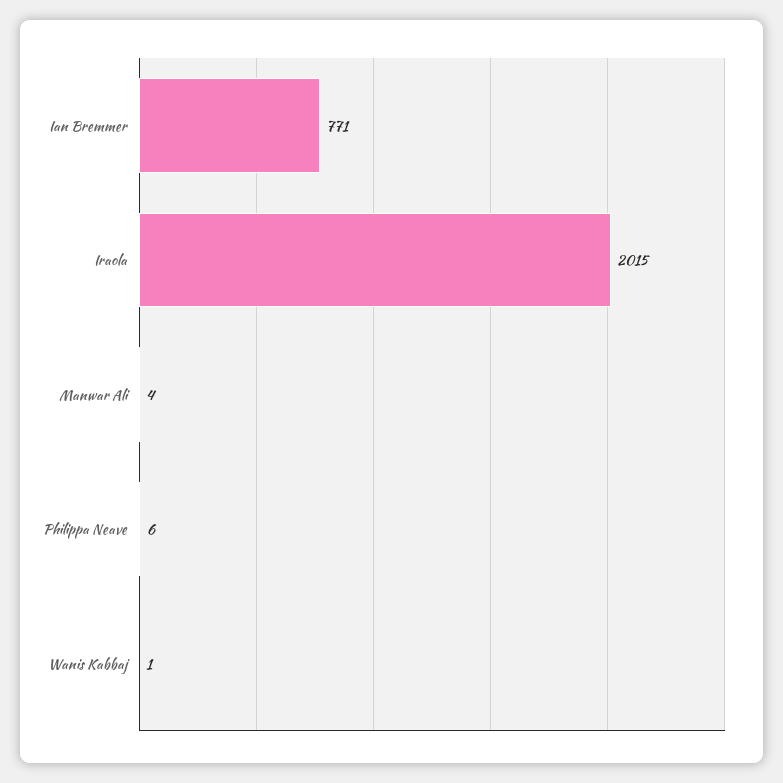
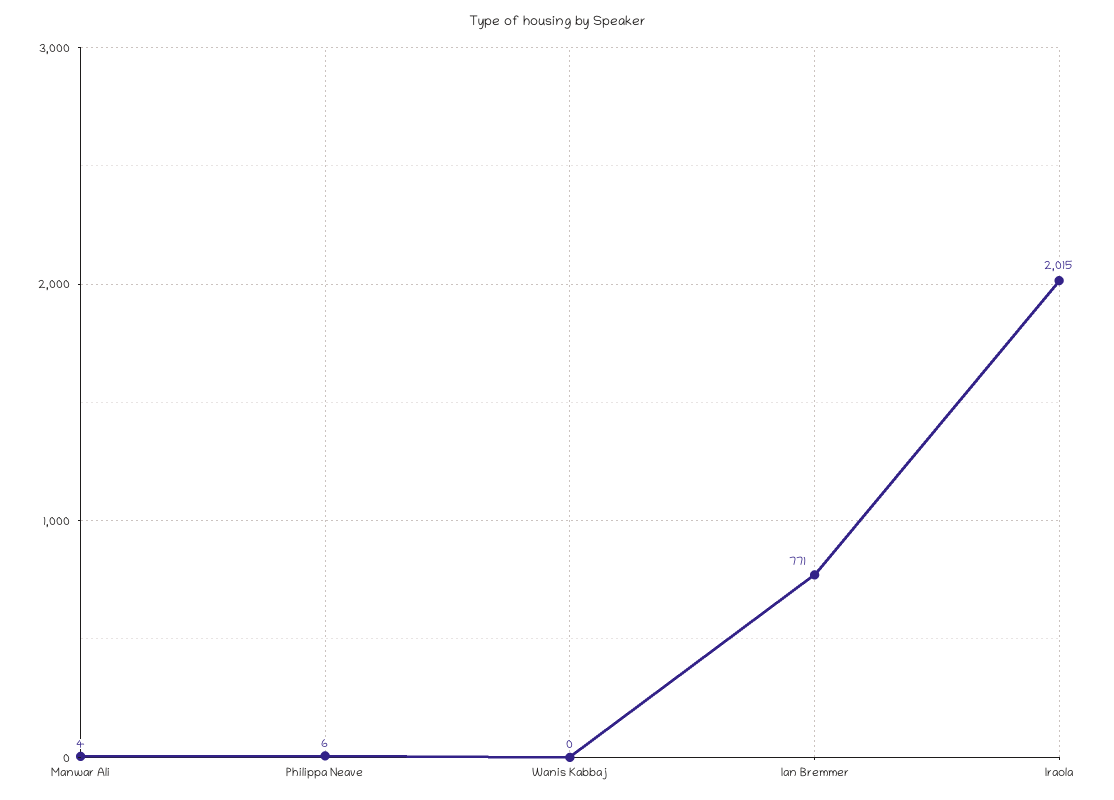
Wanis Kabbaj: 1 -> 0

